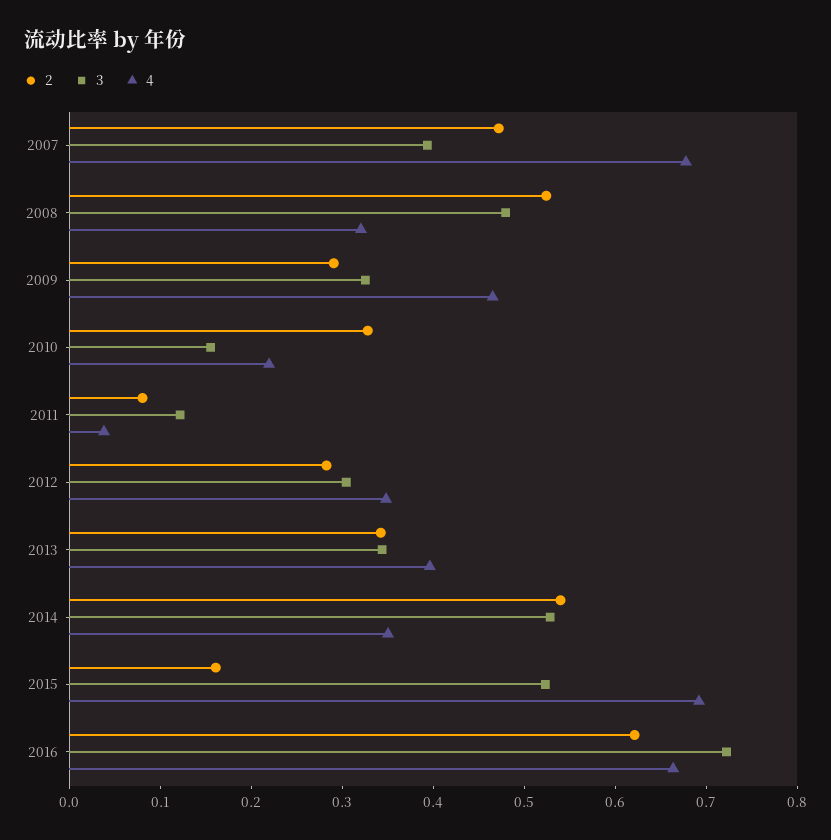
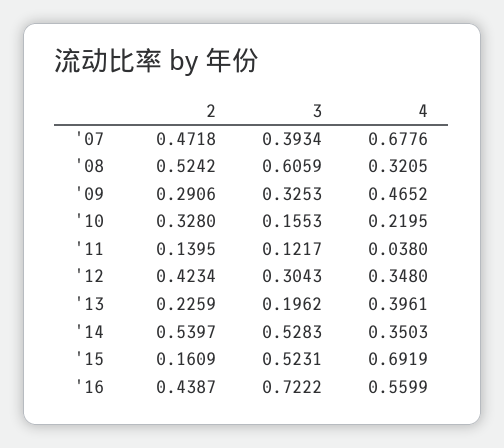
3, 2008: 0.48 -> 0.6059
2, 2011: 0.08 -> 0.1395
2, 2012: 0.28 -> 0.4234
2, 2013: 0.34 -> 0.2259
3, 2013: 0.34 -> 0.1962
2, 2016: 0.62 -> 0.4387
4, 2016: 0.66 -> 0.5599

